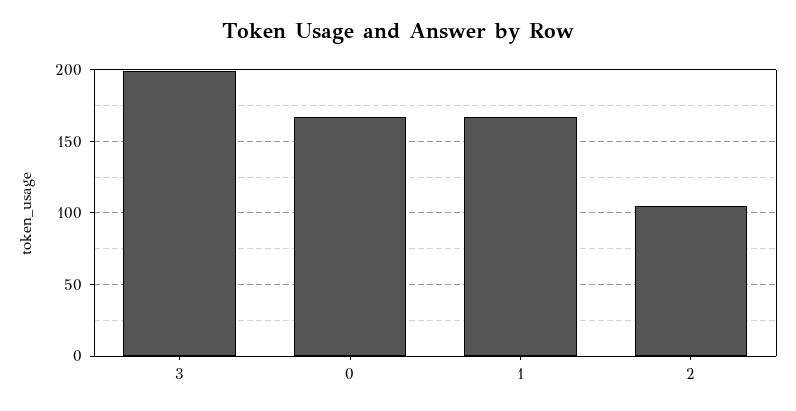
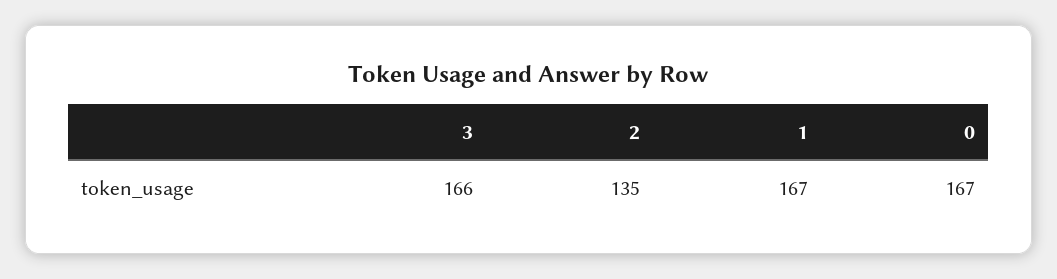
3: 200 -> 166
2: 105 -> 135

